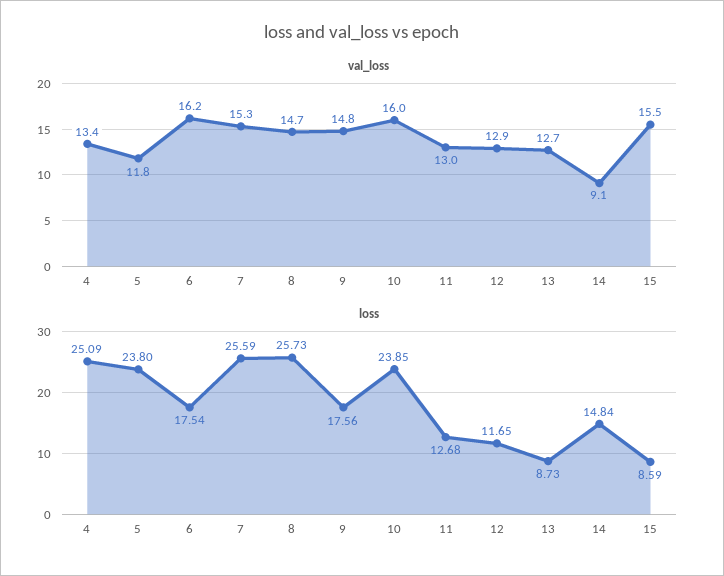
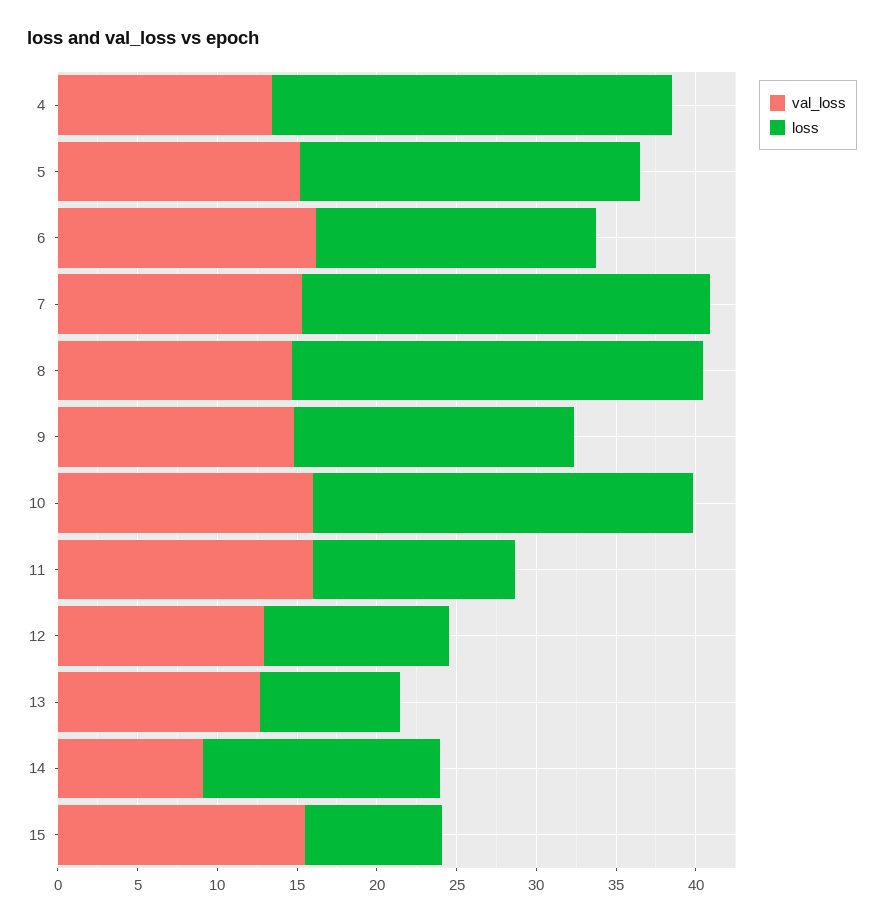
val_loss, 5: 11.8 -> 15
val_loss, 11: 13 -> 16
loss, 5: 23.8 -> 21

